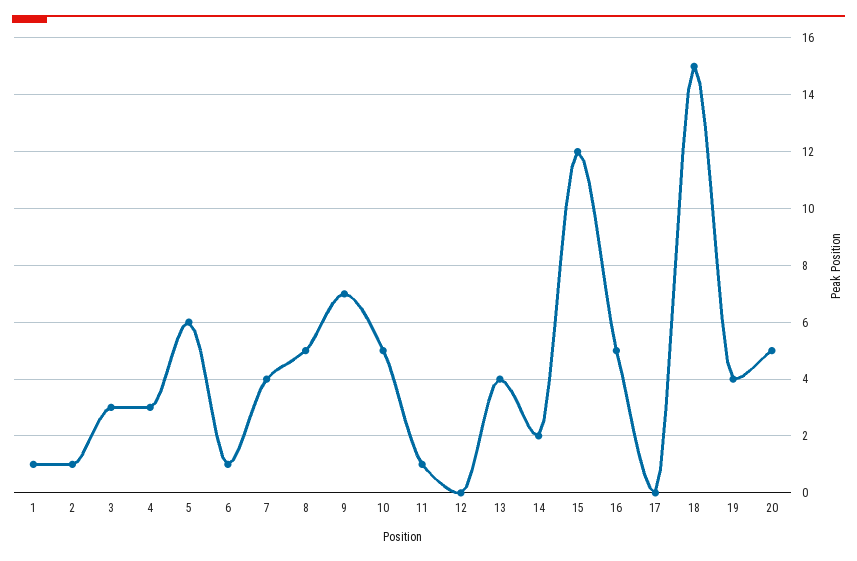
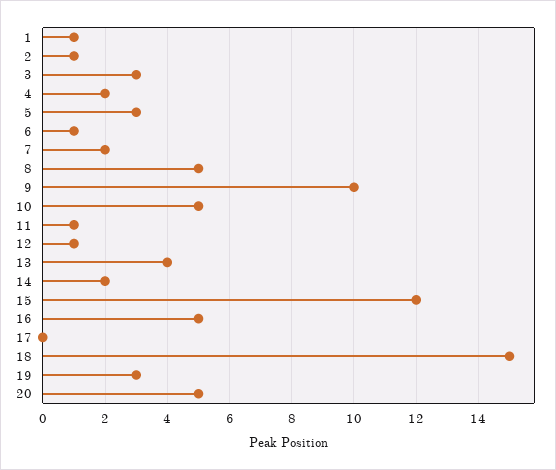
4: 3 -> 2
5: 6 -> 3
7: 4 -> 2
9: 7 -> 10
12: 0 -> 1
19: 4 -> 3

